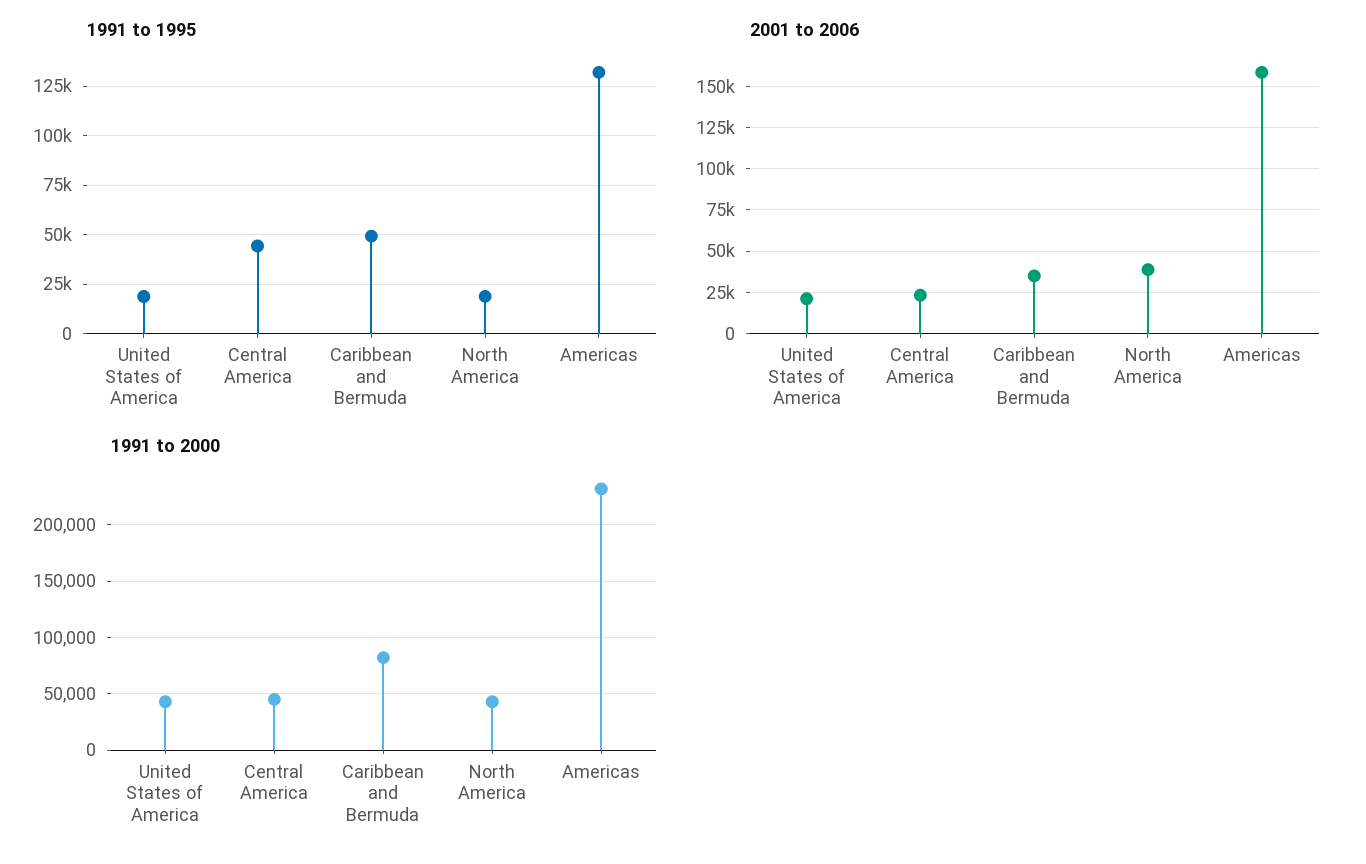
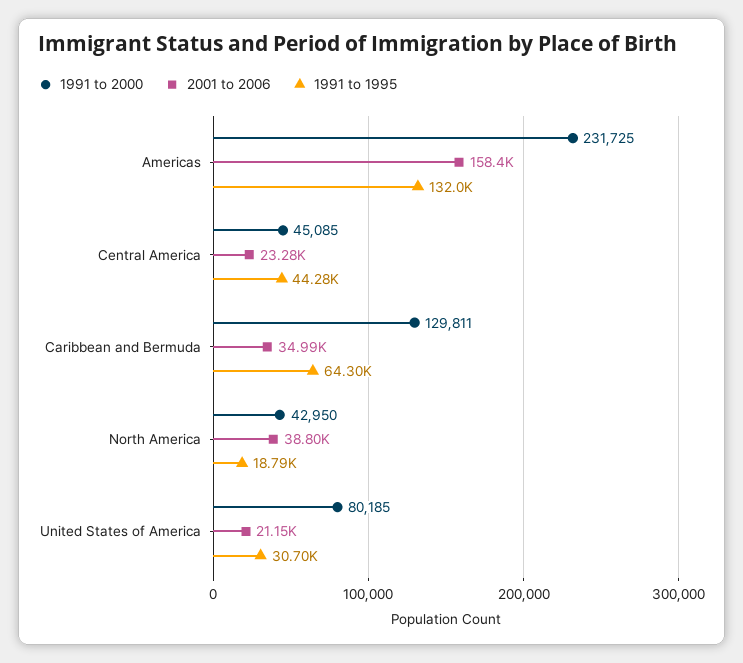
1991 to 1995, United States of America: 20000 -> 30700
1991 to 1995, Caribbean and Bermuda: 50000 -> 64300
1991 to 2000, United States of America: 40000 -> 80185
1991 to 2000, Caribbean and Bermuda: 80000 -> 129811

